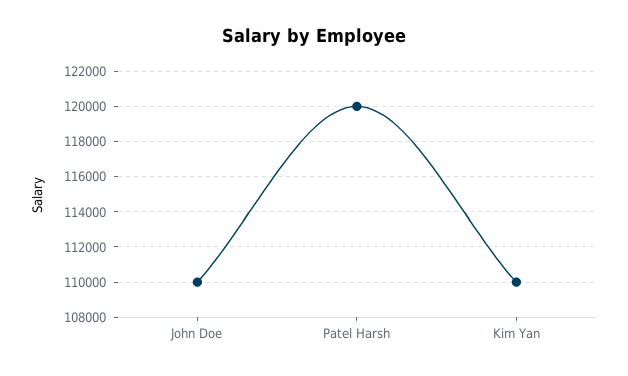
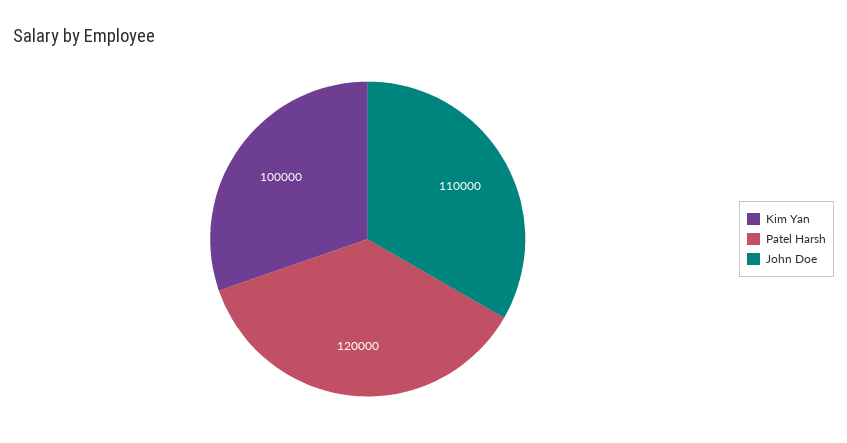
Kim Yan: 110000 -> 100000

